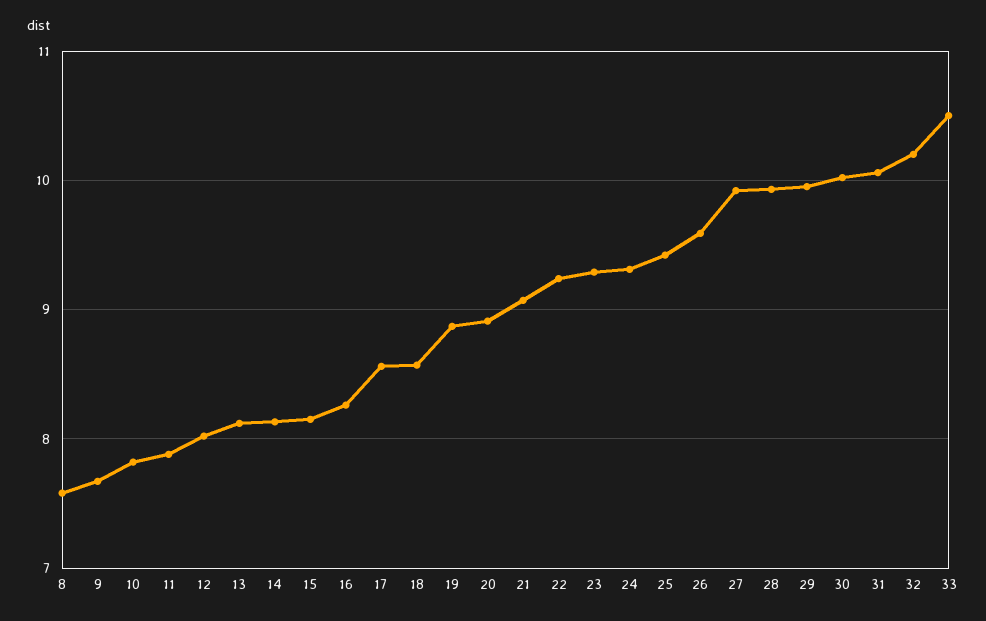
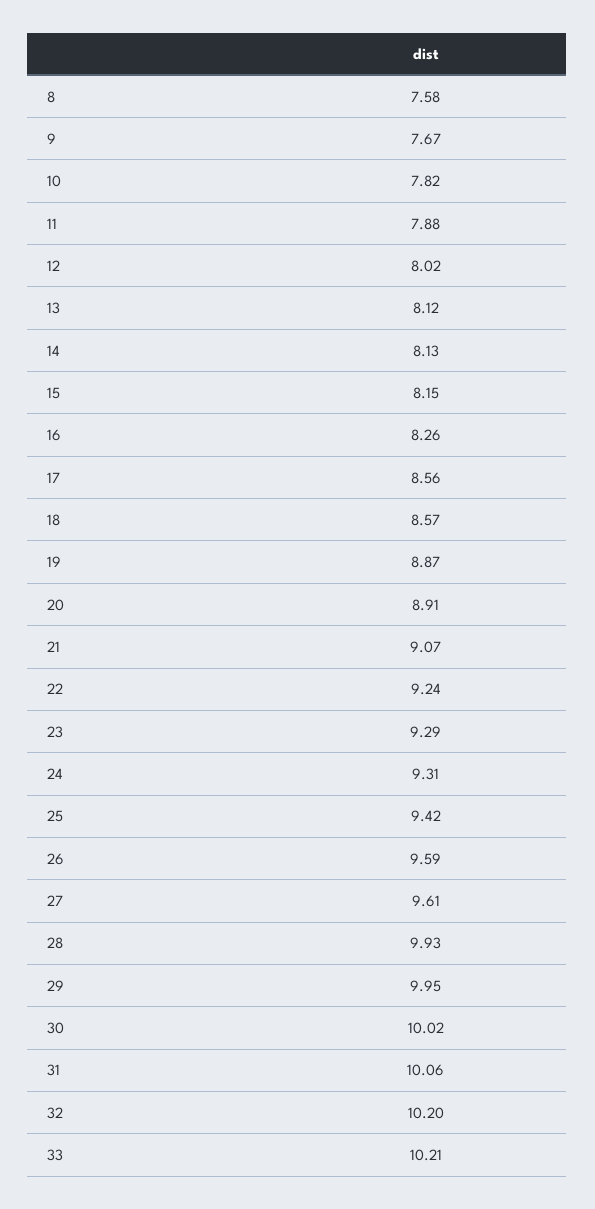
27: 9.9 -> 9.61
33: 10.5 -> 10.21

